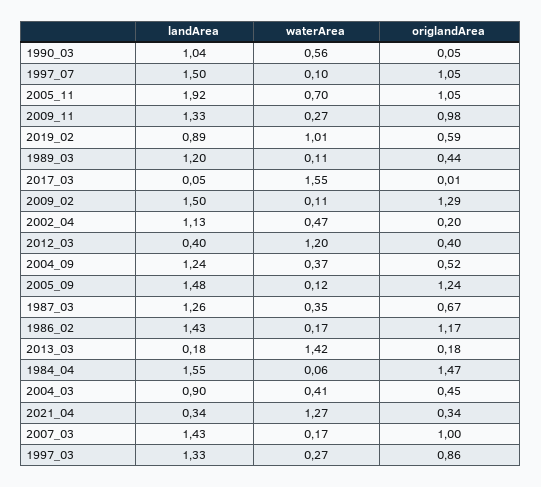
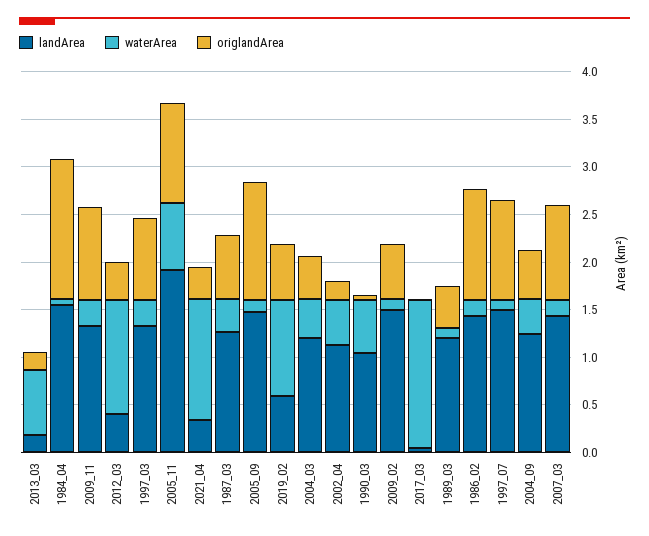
landArea, 2019_02: 0.89 -> 0.6
origlandArea, 2009_02: 1.29 -> 0.6
waterArea, 2013_03: 1.42 -> 0.7
landArea, 2004_03: 0.9 -> 1.2

